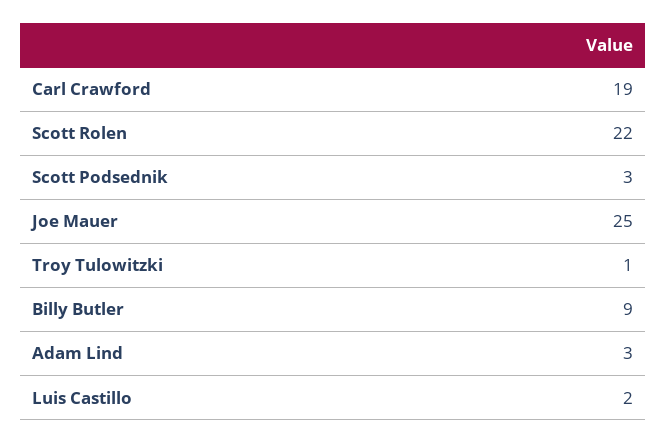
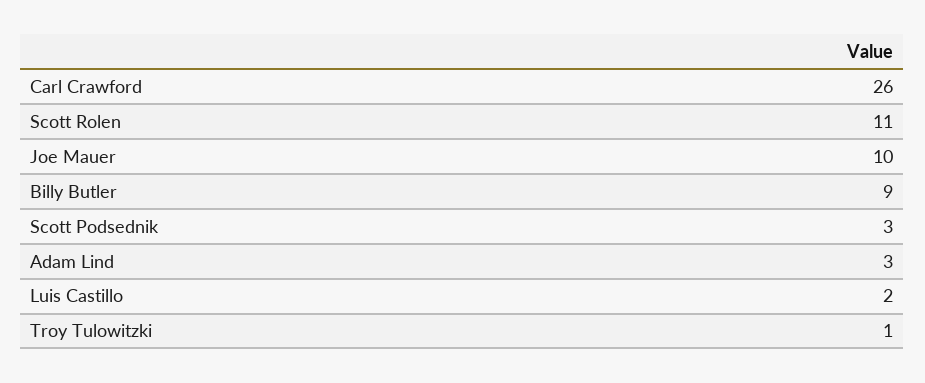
Carl Crawford: 19 -> 26
Scott Rolen: 22 -> 11
Joe Mauer: 25 -> 10

